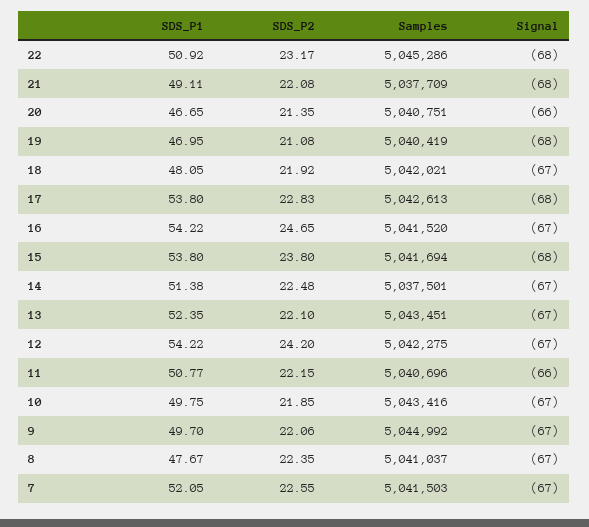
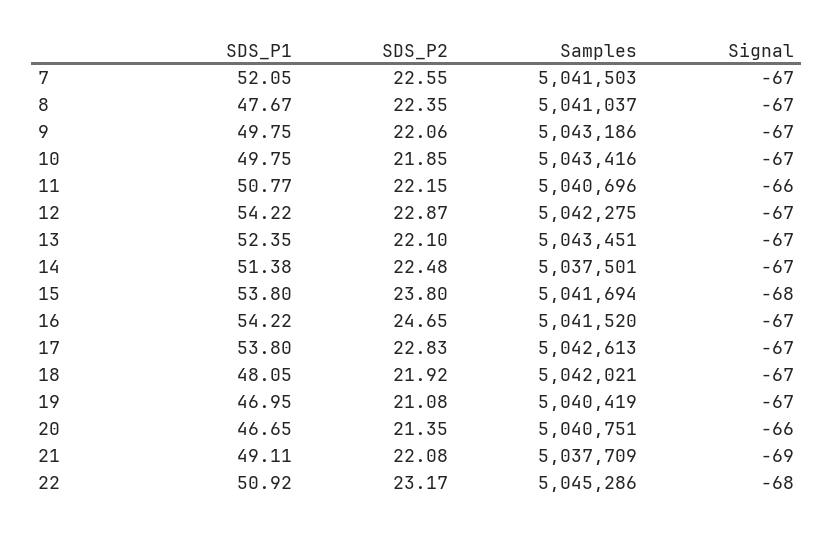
Signal, 21: -68 -> -69
Signal, 19: -68 -> -67
Signal, 17: -68 -> -67
SDS_P2, 12: 24.2 -> 22.87
SDS_P1, 9: 49.7 -> 49.75
Samples, 9: 5044992 -> 5043186

